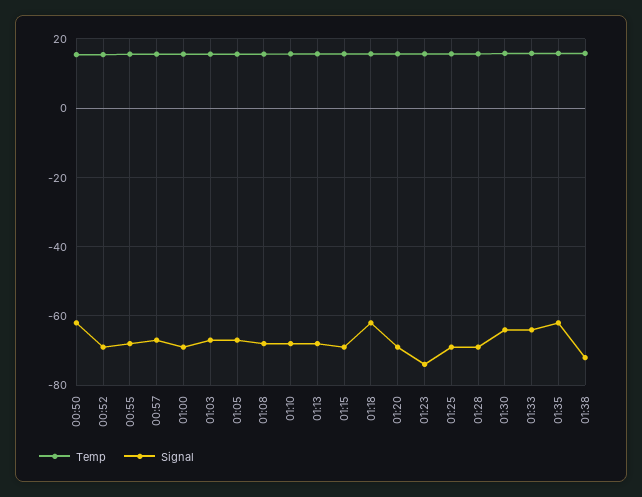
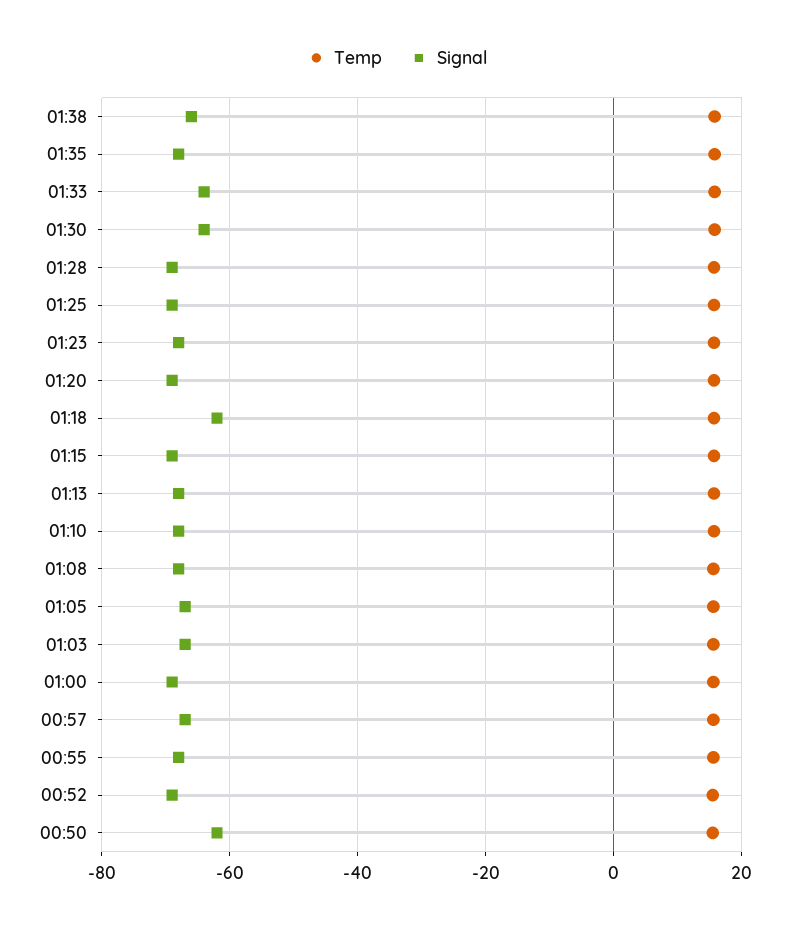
Signal, 01:23: -74 -> -68
Signal, 01:35: -62 -> -68
Signal, 01:38: -72 -> -66

